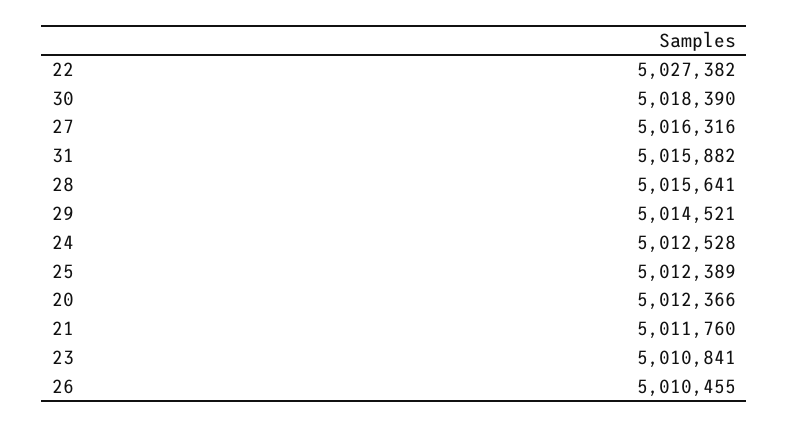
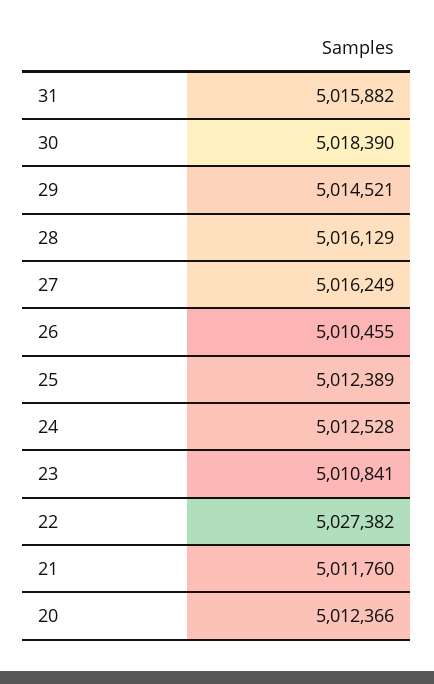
27: 5016316 -> 5016249
28: 5015641 -> 5016129

